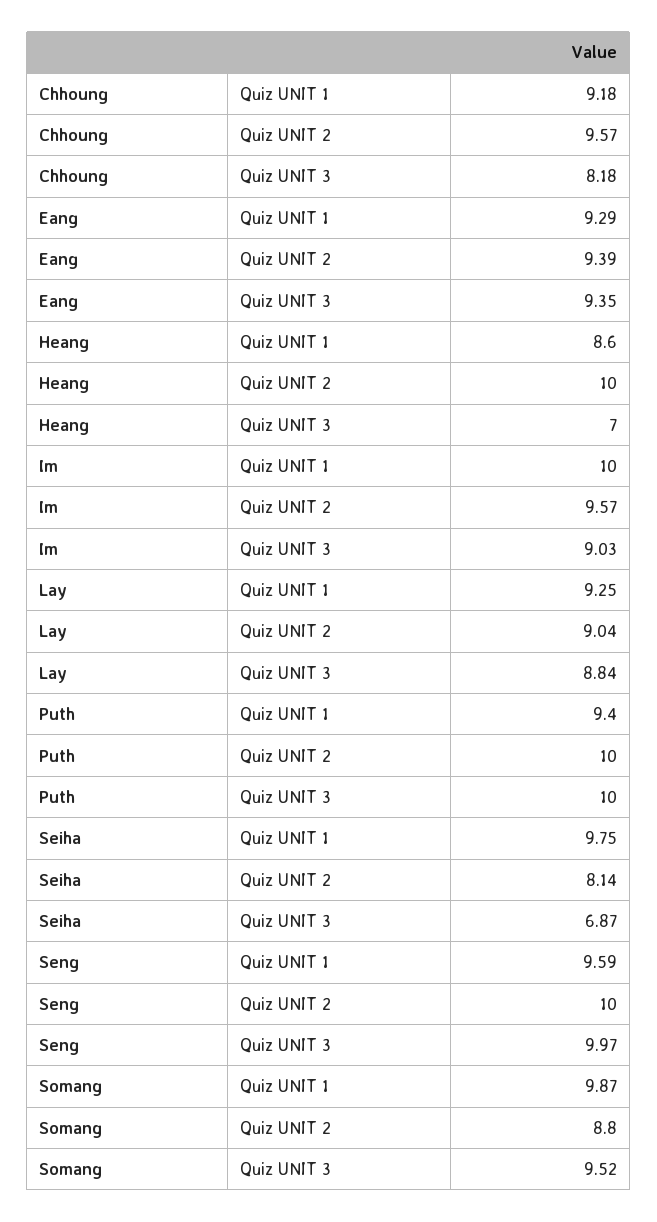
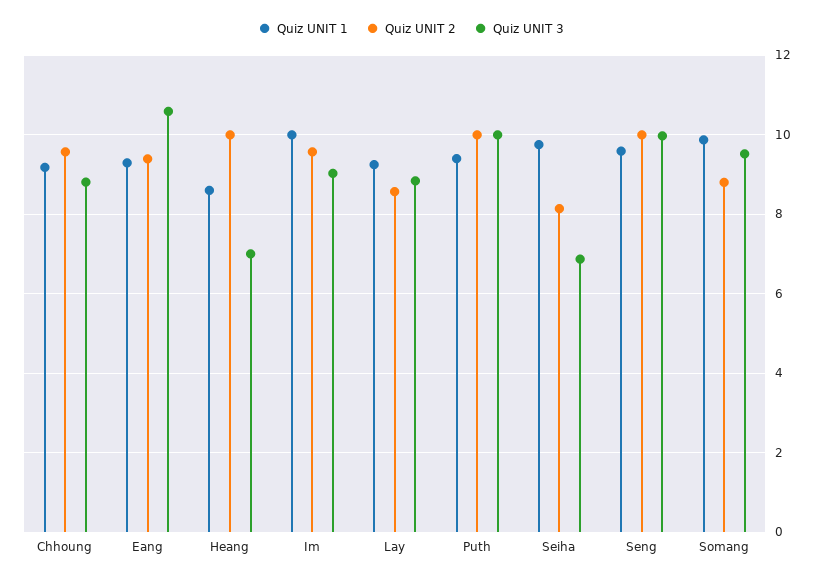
Quiz UNIT 3, Chhoung: 8.18 -> 8.8
Quiz UNIT 3, Eang: 9.35 -> 10.6
Quiz UNIT 2, Lay: 9.04 -> 8.6

